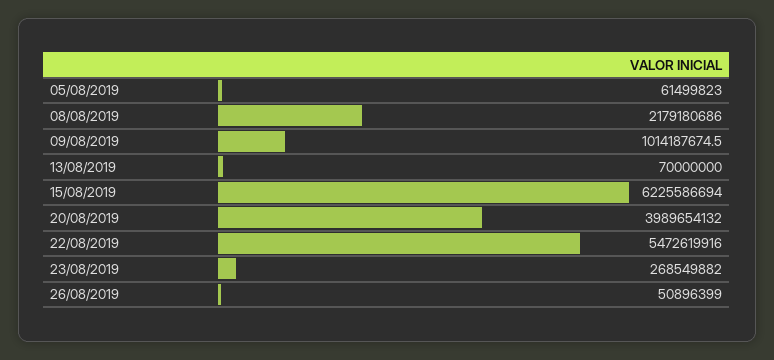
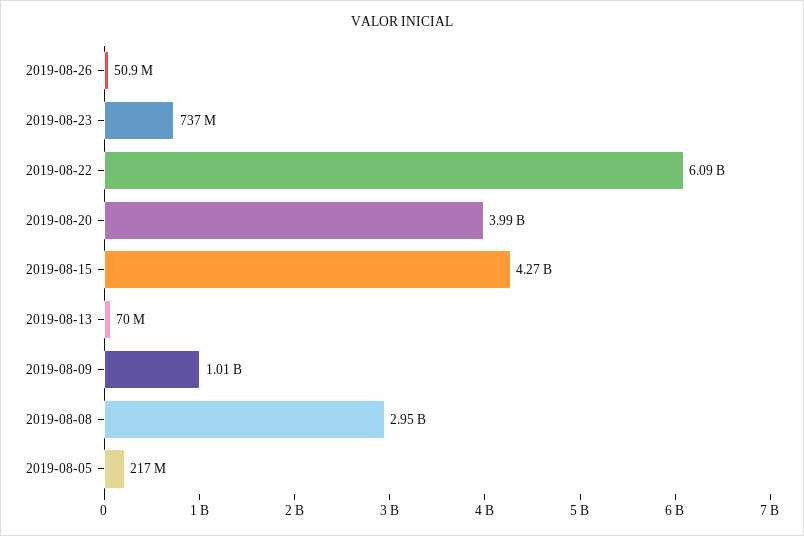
05/08/2019: 61499823 -> 217000000
08/08/2019: 2179180686 -> 2950000000
15/08/2019: 6225586694 -> 4270000000
22/08/2019: 5472619916 -> 6090000000
23/08/2019: 268549882 -> 737000000

